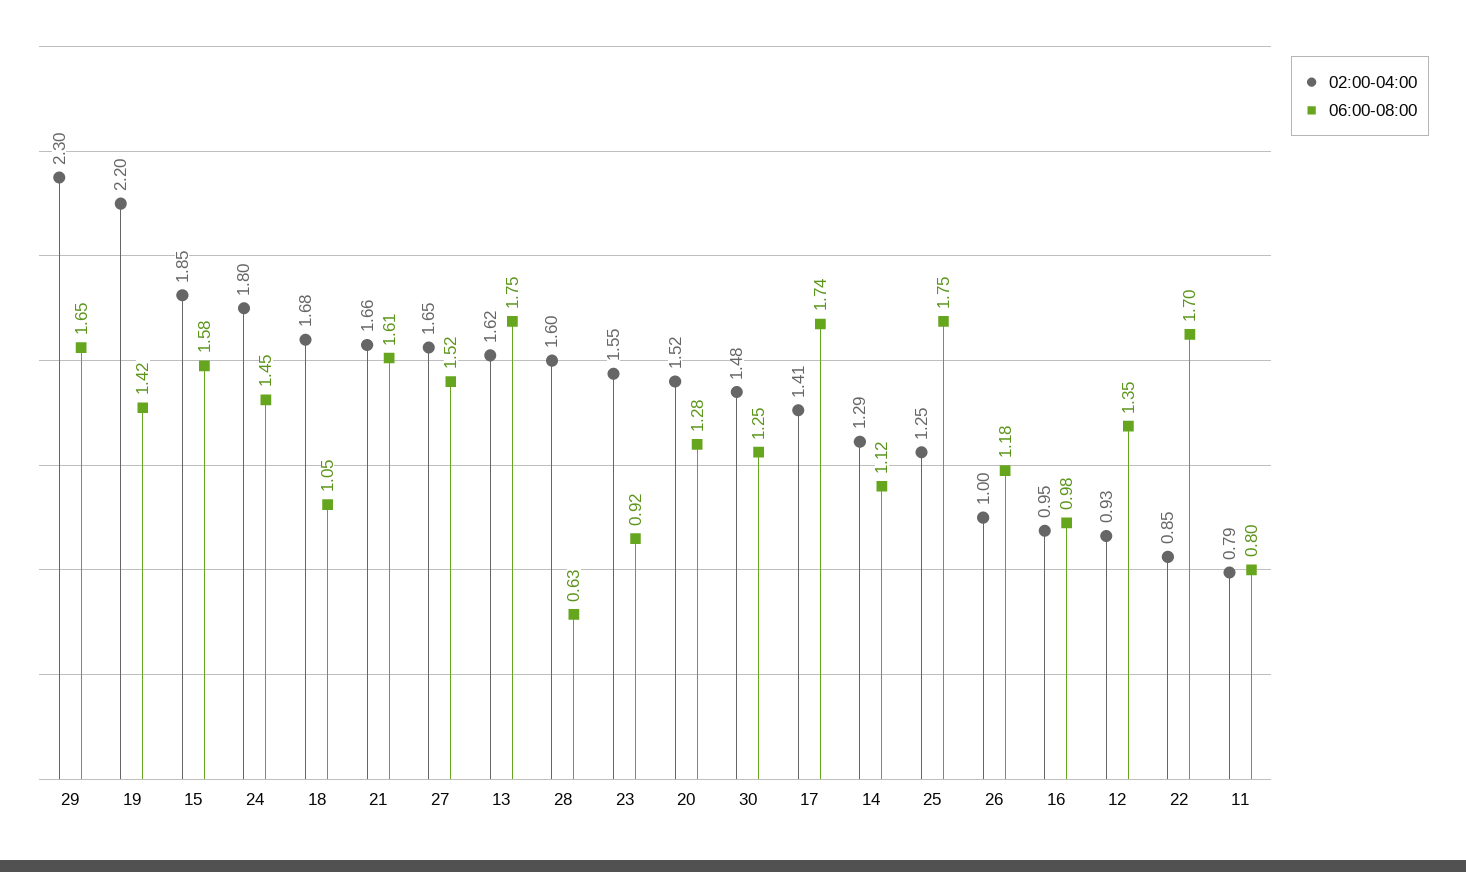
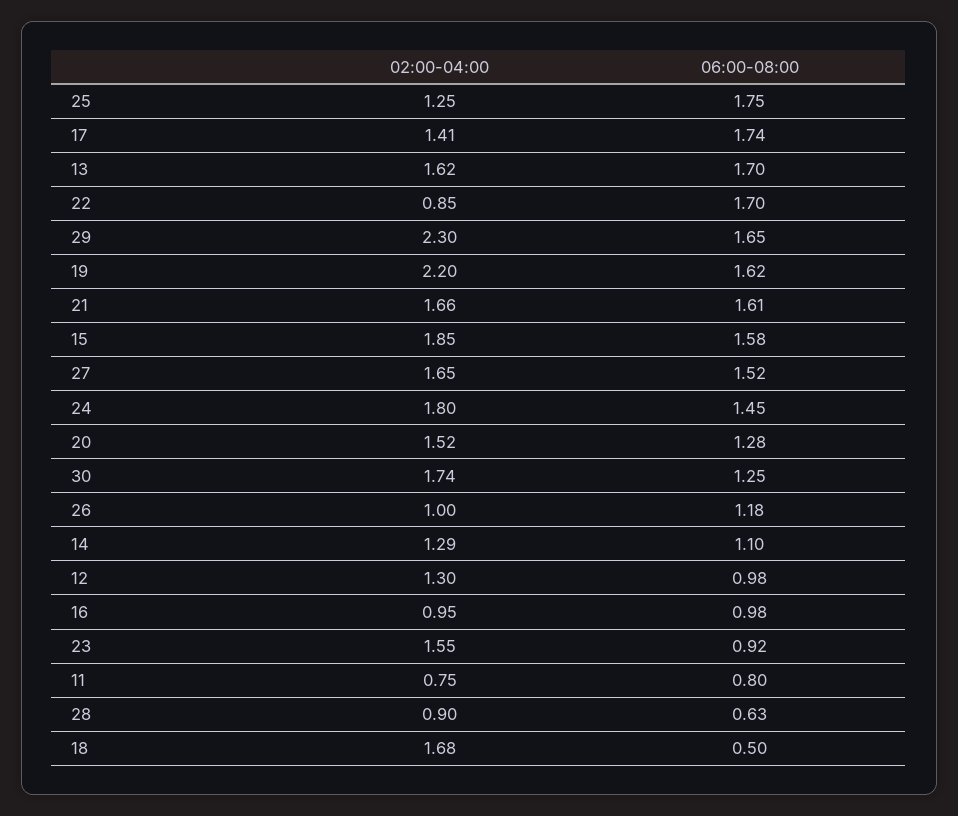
06:00-08:00, 19: 1.42 -> 1.62
06:00-08:00, 18: 1.05 -> 0.5
06:00-08:00, 13: 1.75 -> 1.7
02:00-04:00, 28: 1.6 -> 0.9
02:00-04:00, 30: 1.48 -> 1.74
06:00-08:00, 14: 1.12 -> 1.1
02:00-04:00, 12: 0.93 -> 1.3
06:00-08:00, 12: 1.35 -> 0.98
02:00-04:00, 11: 0.79 -> 0.75

